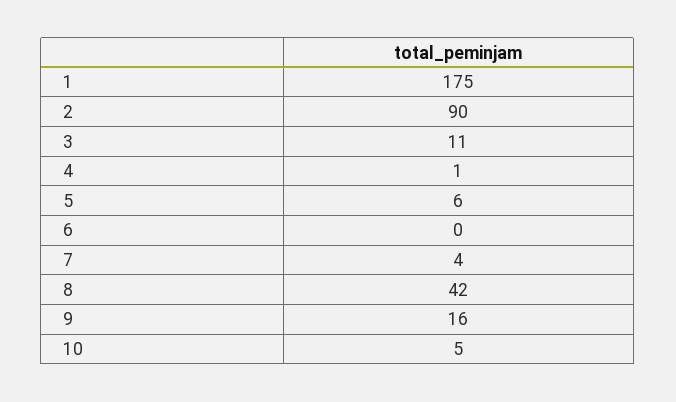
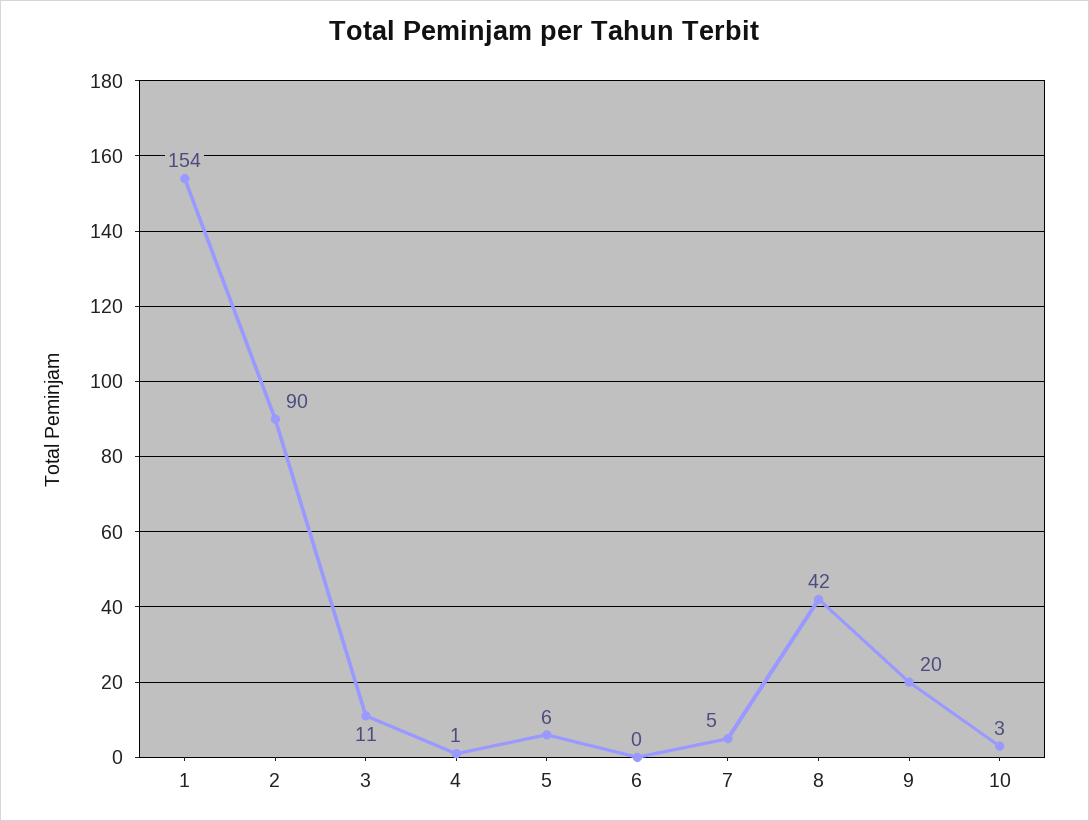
1: 175 -> 154
7: 4 -> 5
9: 16 -> 20
10: 5 -> 3

